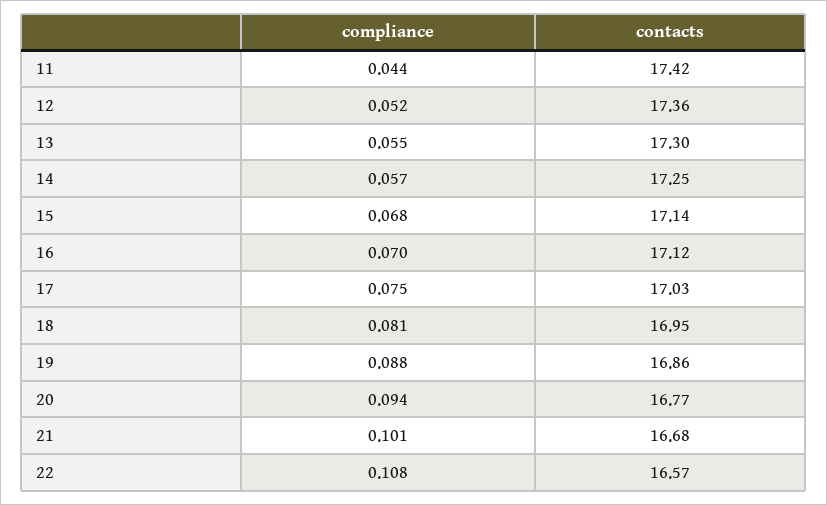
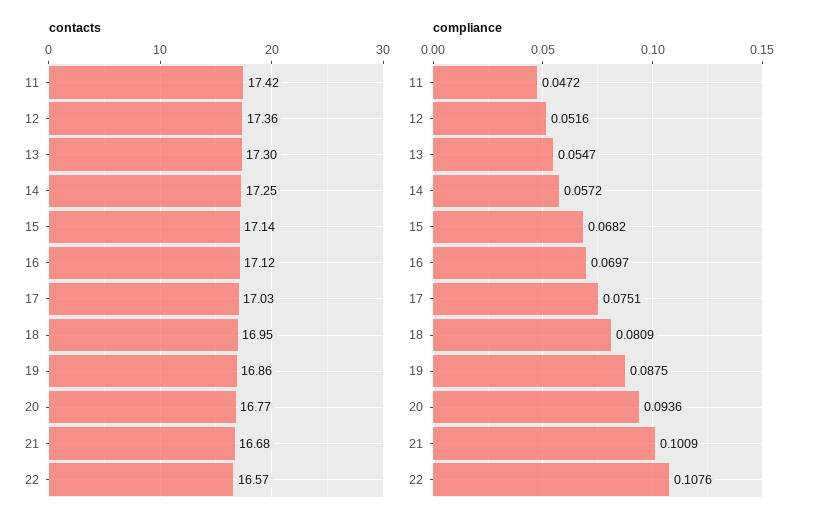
compliance, 11: 0.044 -> 0.0472

